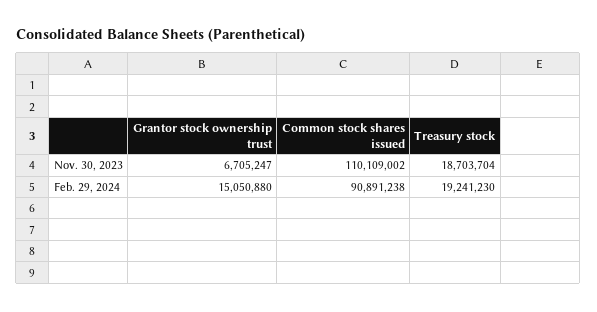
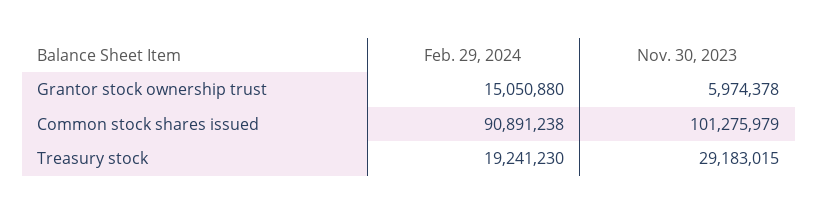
Grantor stock ownership trust, Nov. 30, 2023: 6705247 -> 5974378
Common stock shares issued, Nov. 30, 2023: 110109002 -> 101275979
Treasury stock, Nov. 30, 2023: 18703704 -> 29183015

